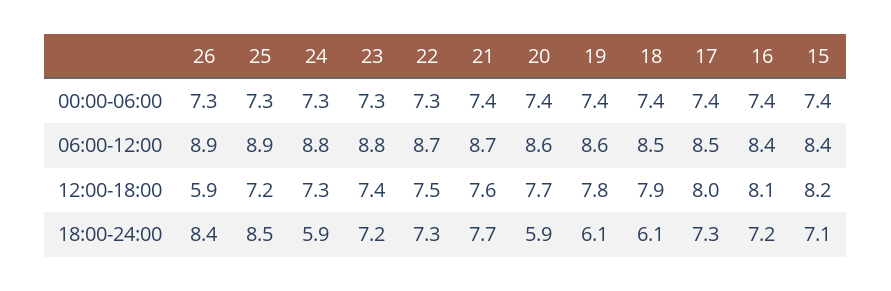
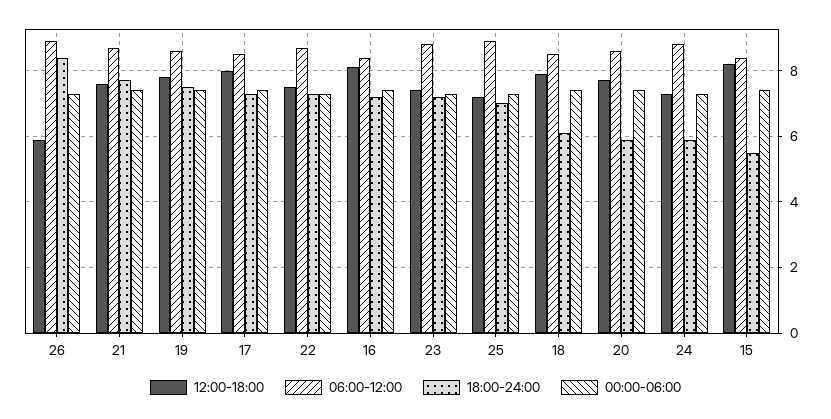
18:00-24:00, 25: 8.5 -> 7
18:00-24:00, 19: 6.1 -> 7.5
18:00-24:00, 15: 7.1 -> 5.5

